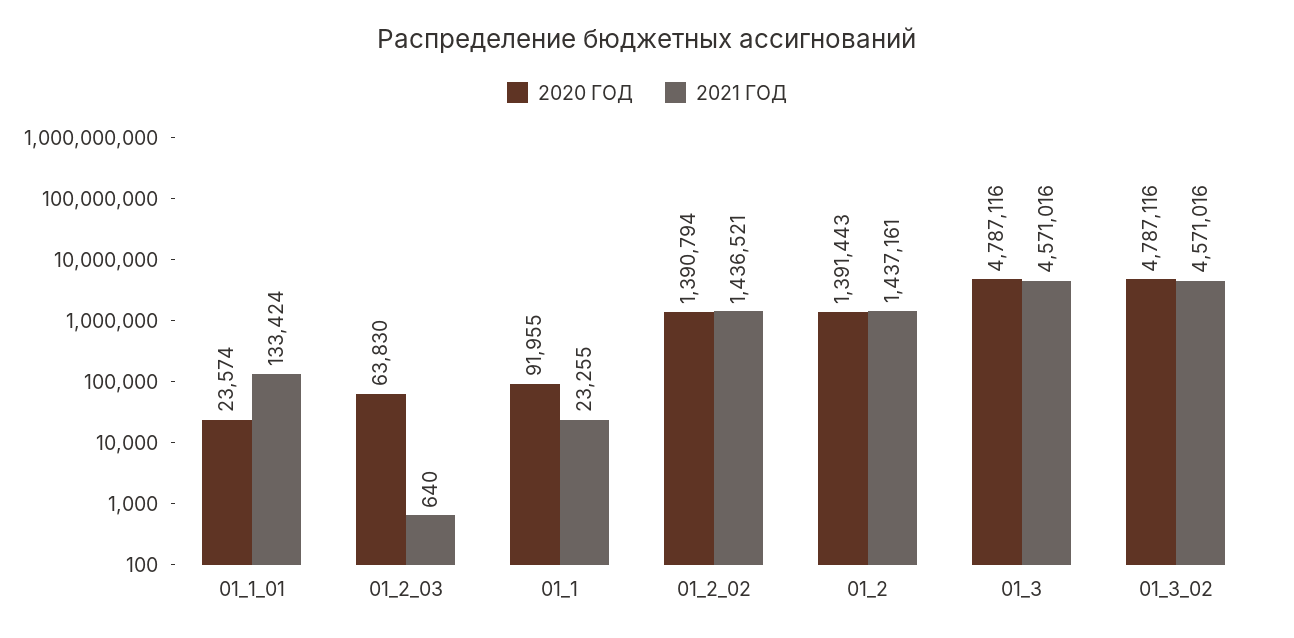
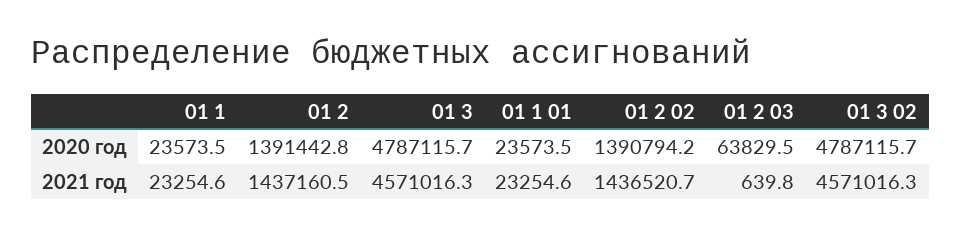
2021 ГОД, 01_1_01: 133424 -> 23254.6
2020 ГОД, 01_1: 91955 -> 23573.5

